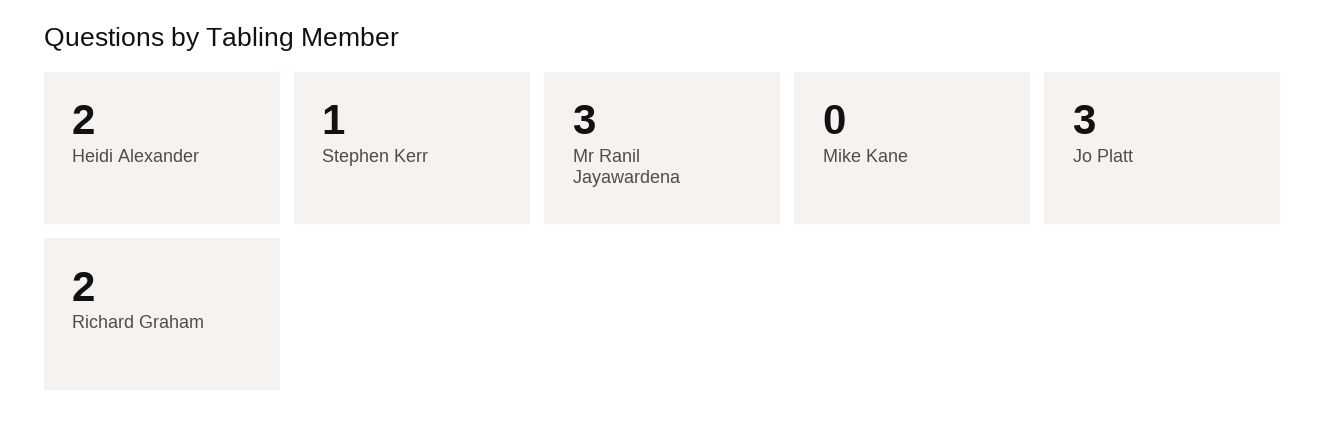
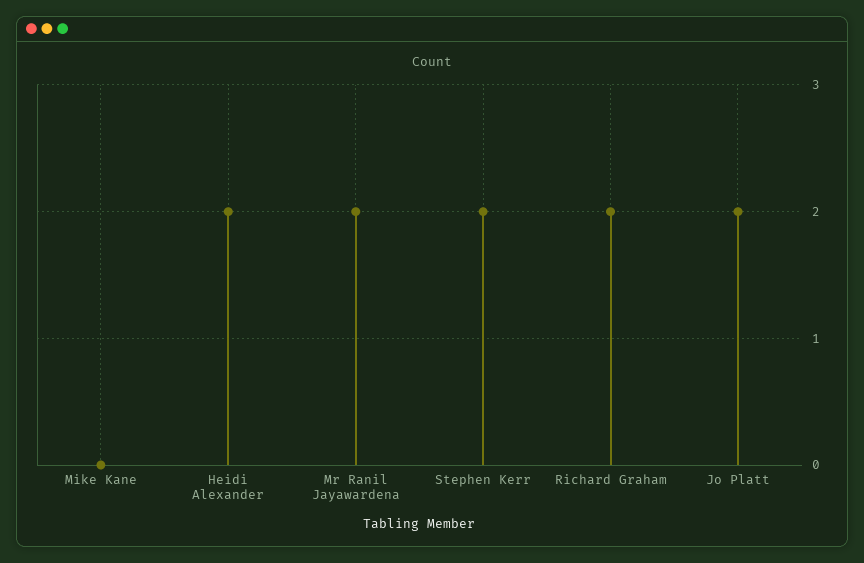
Stephen Kerr: 1 -> 2
Mr Ranil Jayawardena: 3 -> 2
Jo Platt: 3 -> 2

